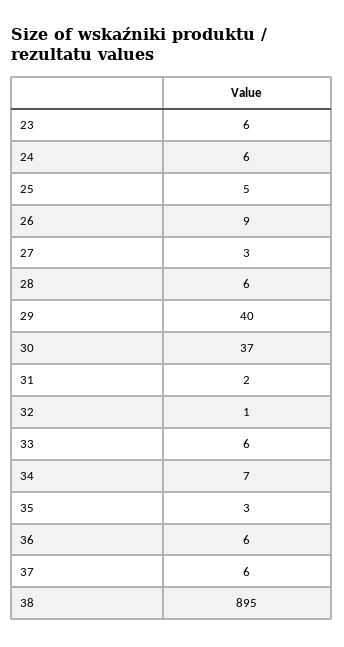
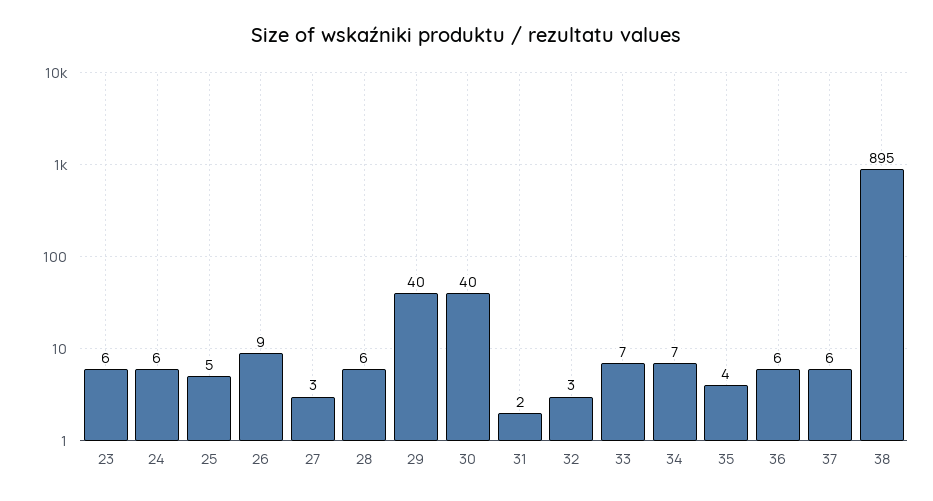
30: 37 -> 40
32: 1 -> 3
33: 6 -> 7
35: 3 -> 4

